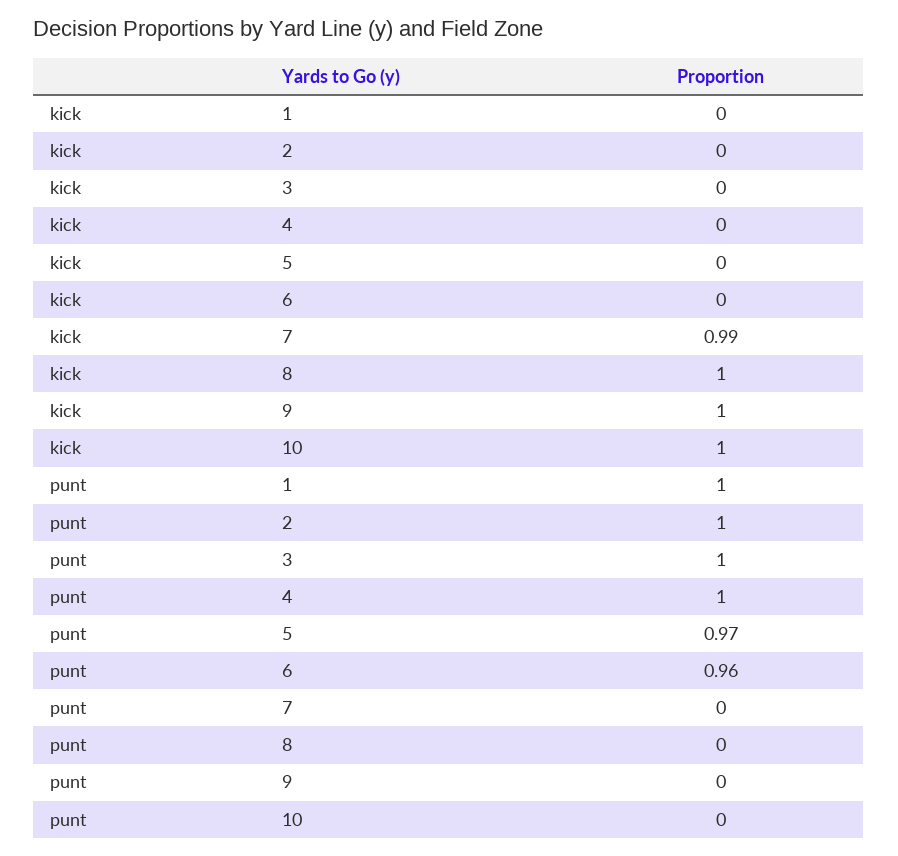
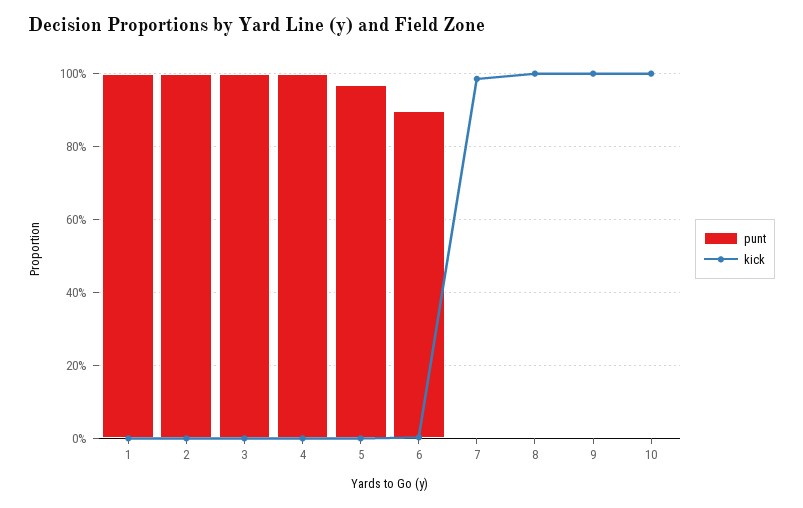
punt, 6: 0.96 -> 0.9

